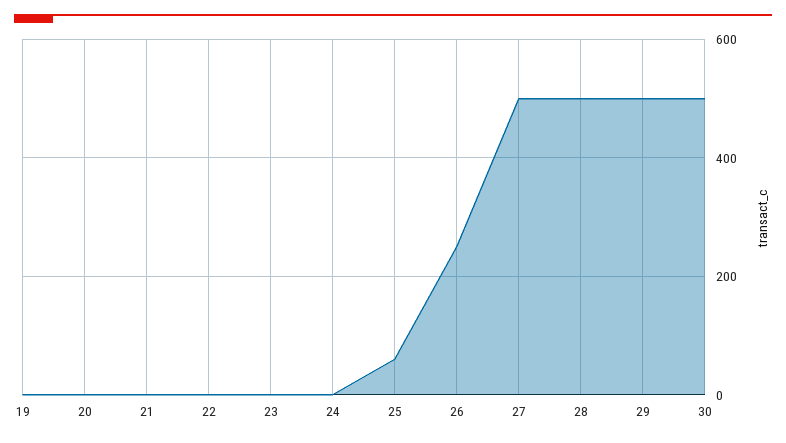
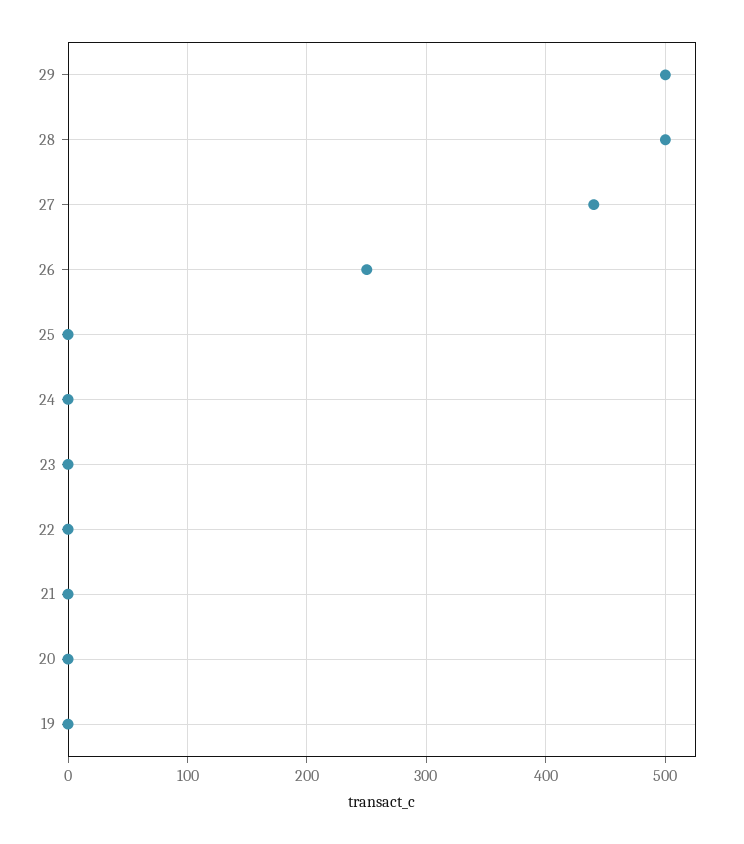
25: 60 -> 0
27: 500 -> 440
30: 500 -> none

